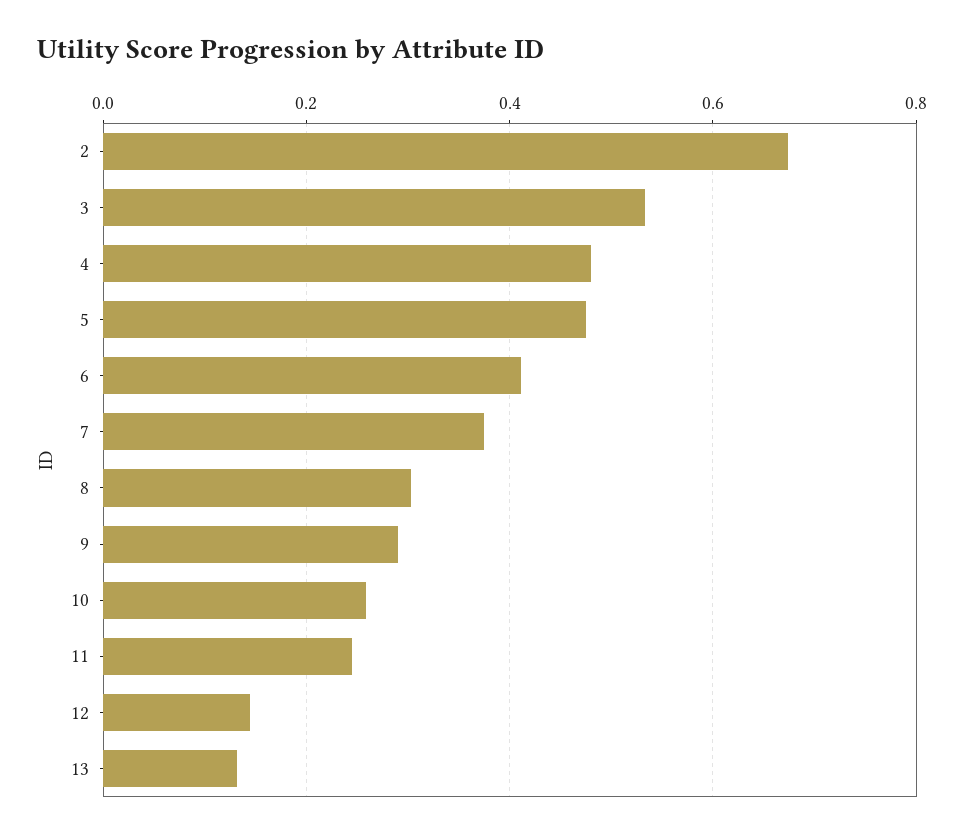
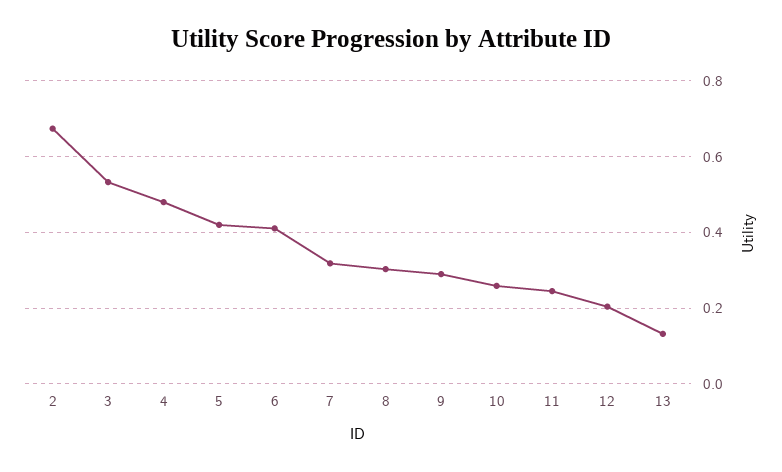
5: 0.48 -> 0.42
7: 0.38 -> 0.32
12: 0.14 -> 0.2

